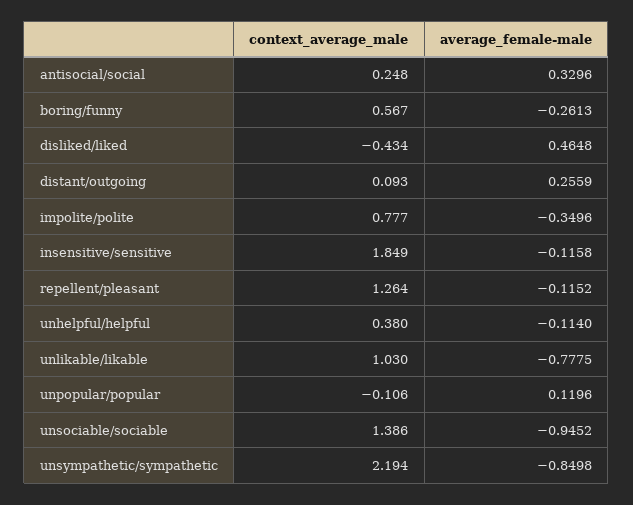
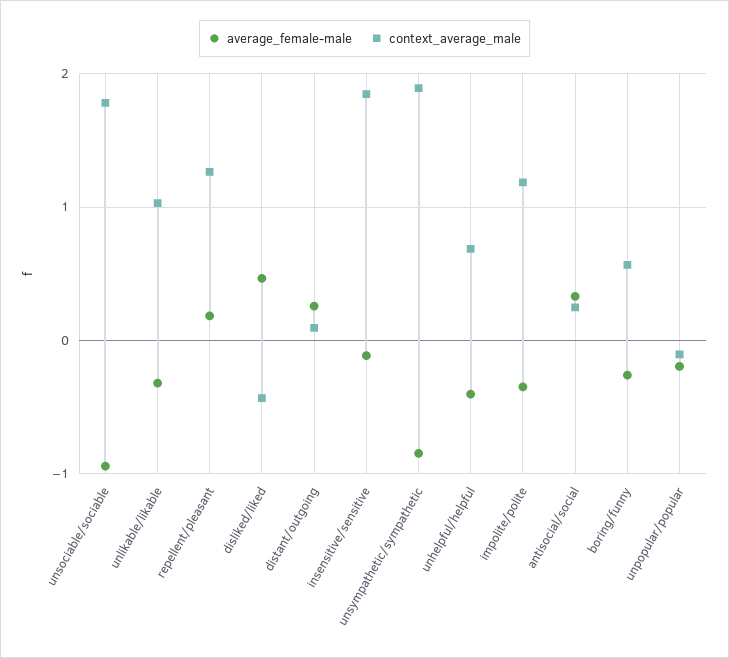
context_average_male, impolite/polite: 0.777 -> 1.2
average_female-male, repellent/pleasant: -0.1152 -> 0.2
context_average_male, unhelpful/helpful: 0.38 -> 0.7
average_female-male, unhelpful/helpful: -0.114 -> -0.4
average_female-male, unlikable/likable: -0.7775 -> -0.3
average_female-male, unpopular/popular: 0.1196 -> -0.2
context_average_male, unsociable/sociable: 1.386 -> 1.8
context_average_male, unsympathetic/sympathetic: 2.194 -> 1.9

